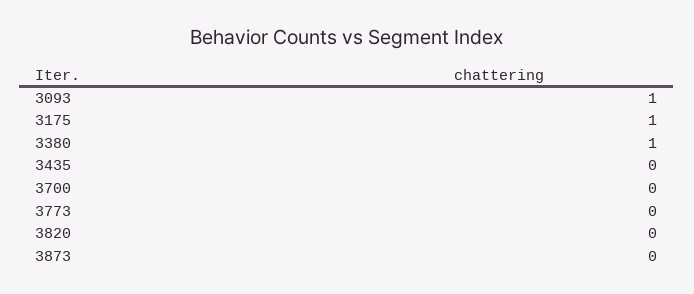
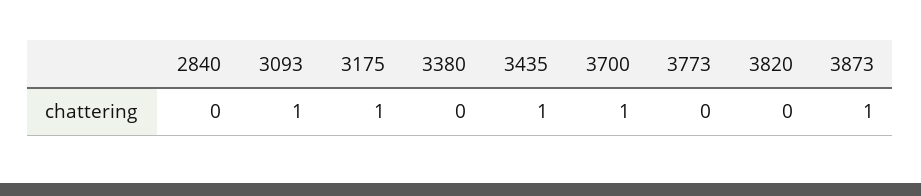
3380: 1 -> 0
3435: 0 -> 1
3700: 0 -> 1
3873: 0 -> 1
2840: none -> 0

